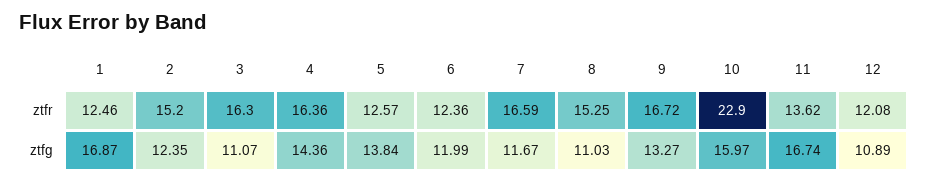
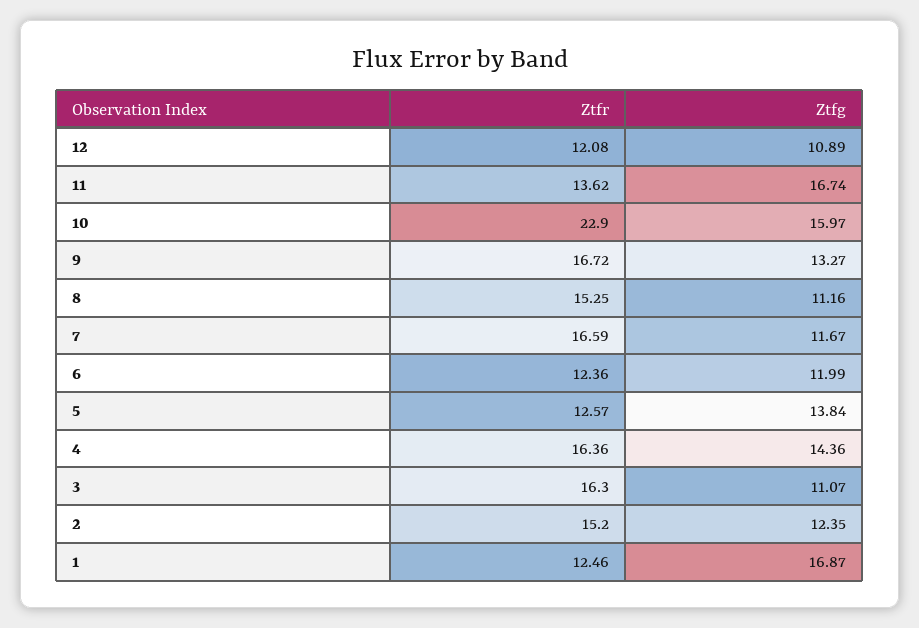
8, ztfg: 11.03 -> 11.16

